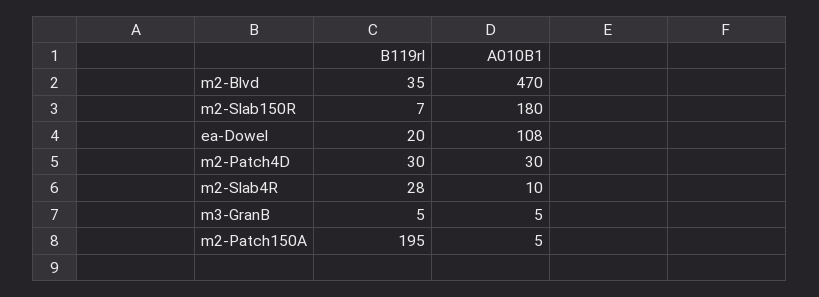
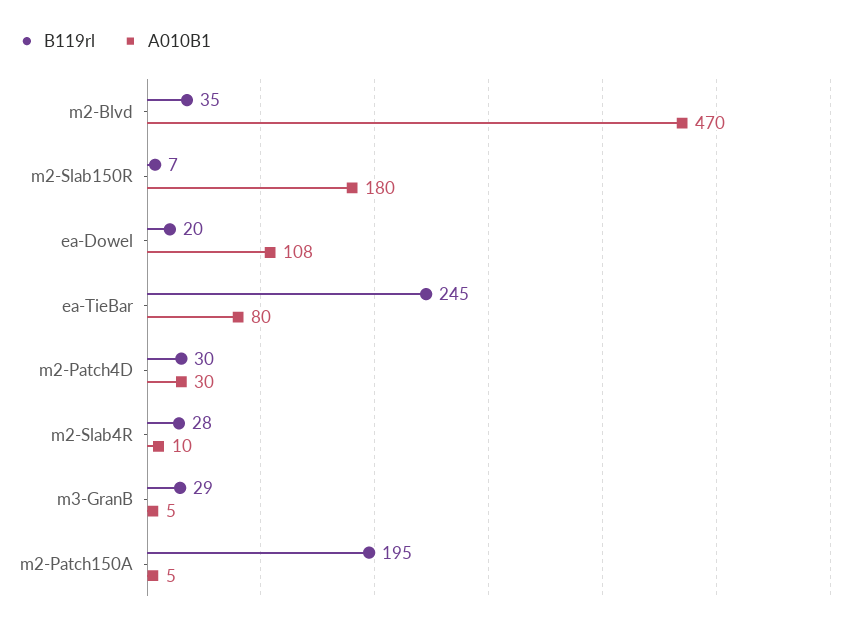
B119rl, m3-GranB: 5 -> 29
B119rl, ea-TieBar: none -> 245
A010B1, ea-TieBar: none -> 80

